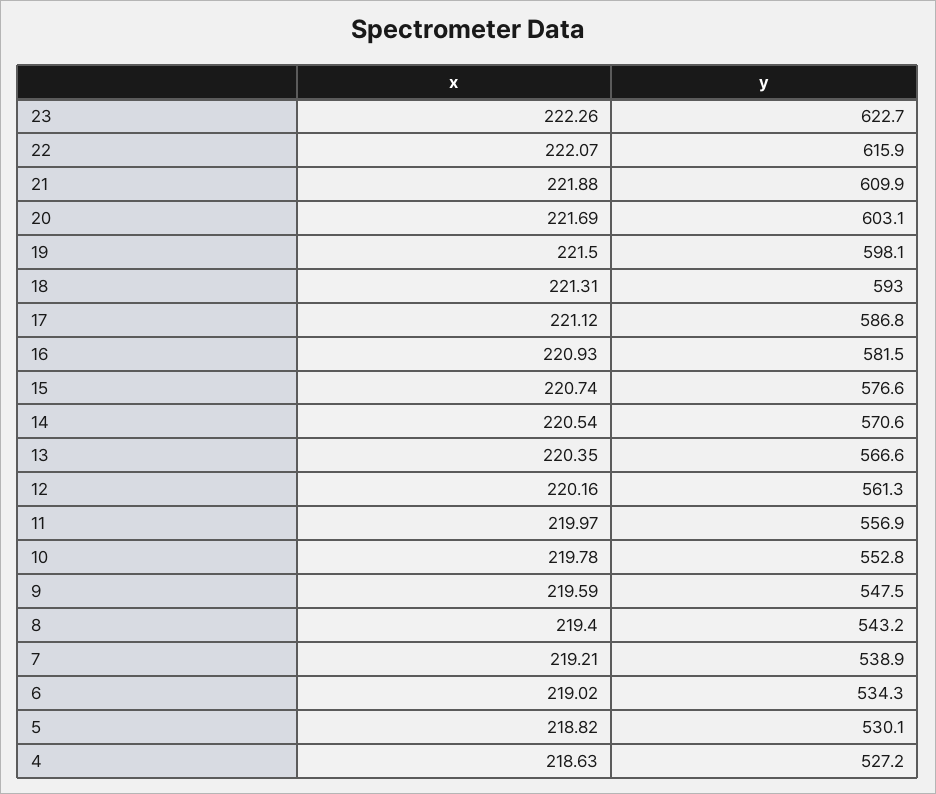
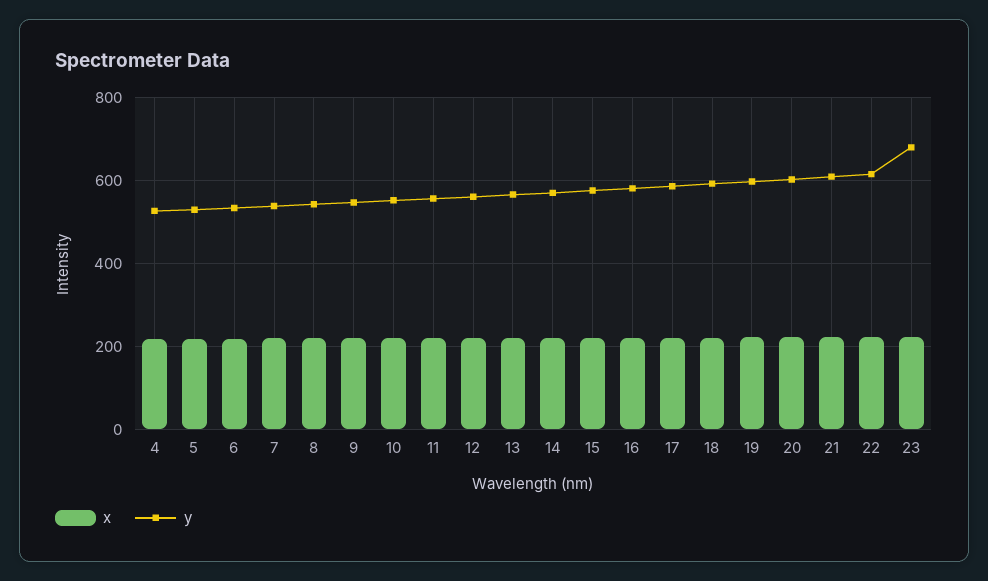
y, 23: 622.7 -> 680

